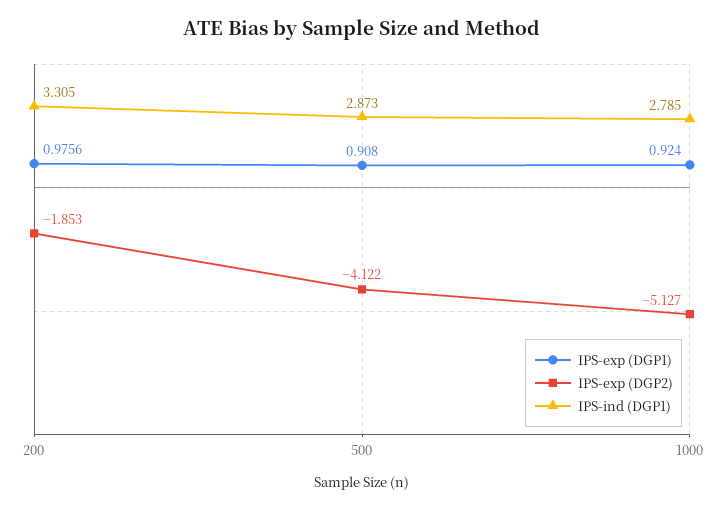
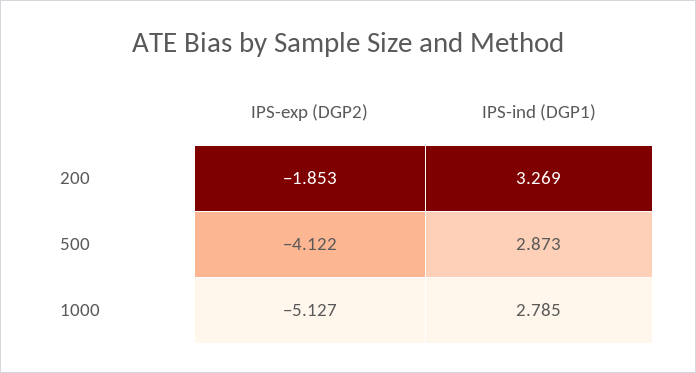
IPS-exp (DGP1), 200: 0.9756 -> none
IPS-ind (DGP1), 200: 3.305 -> 3.269
IPS-exp (DGP1), 500: 0.908 -> none
IPS-exp (DGP1), 1000: 0.924 -> none

